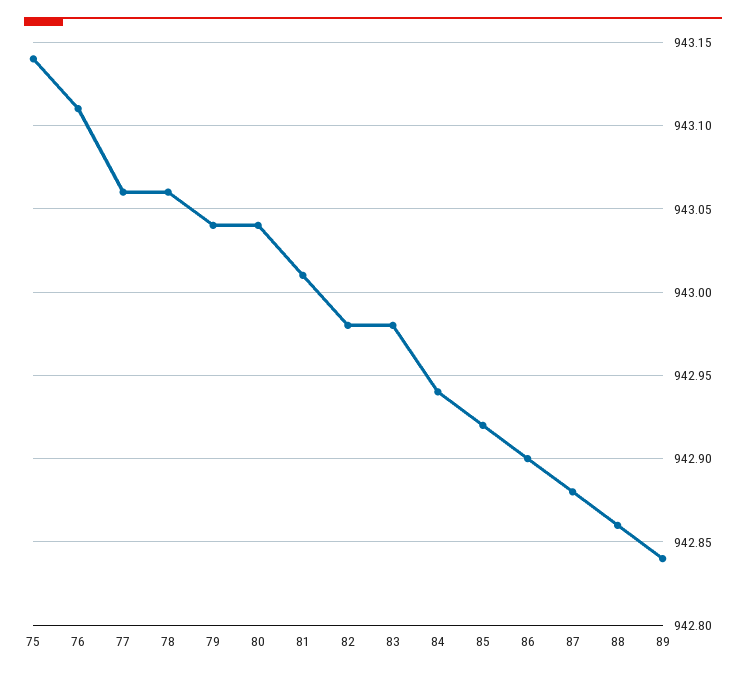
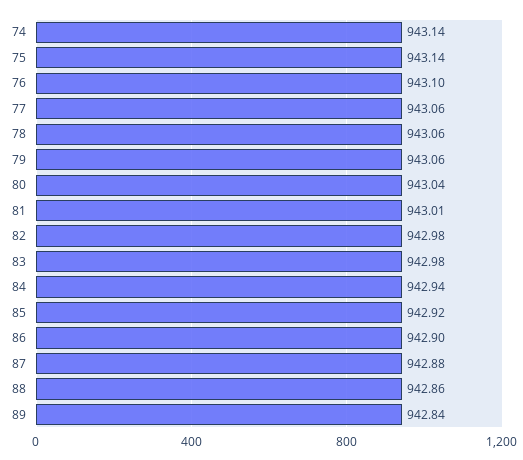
76: 943.11 -> 943.1
79: 943.04 -> 943.06
74: none -> 943.14

